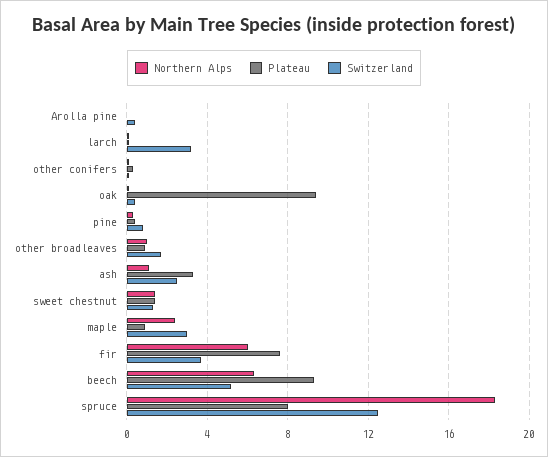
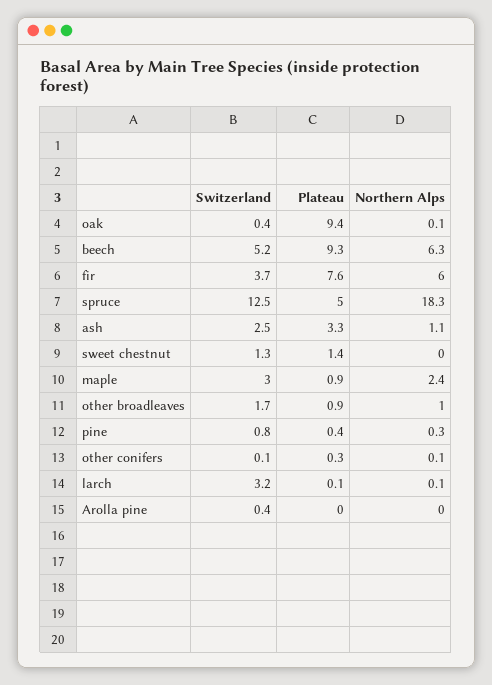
Northern Alps, sweet chestnut: 1.5 -> 0
Plateau, spruce: 8 -> 5

